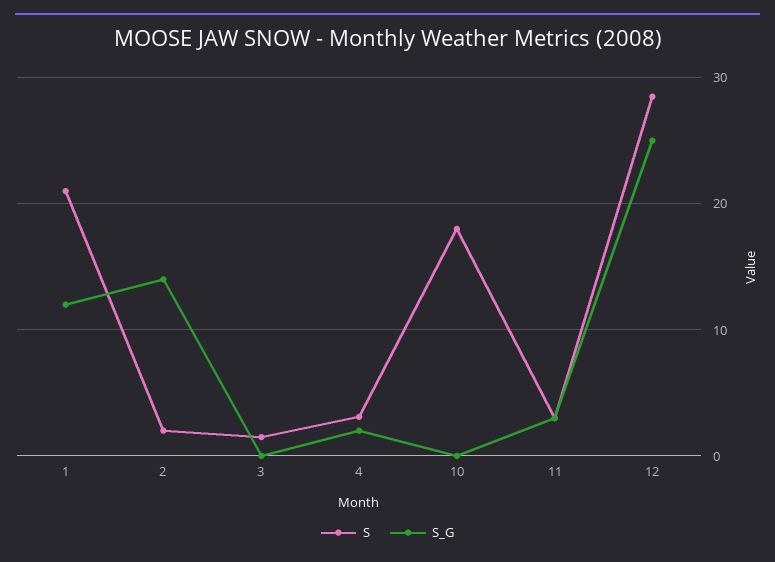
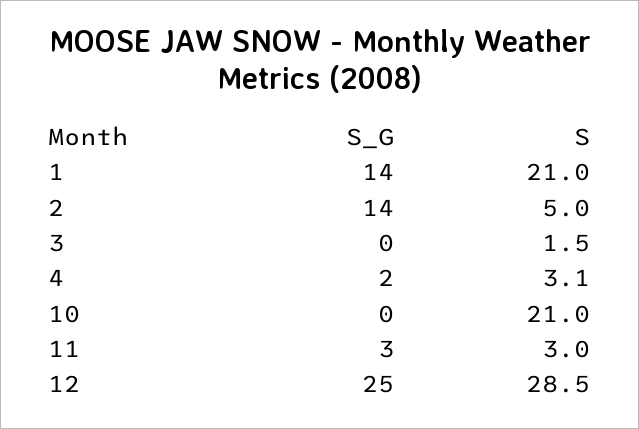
S_G, 1: 12 -> 14
S, 2: 2 -> 5
S, 10: 18 -> 21

